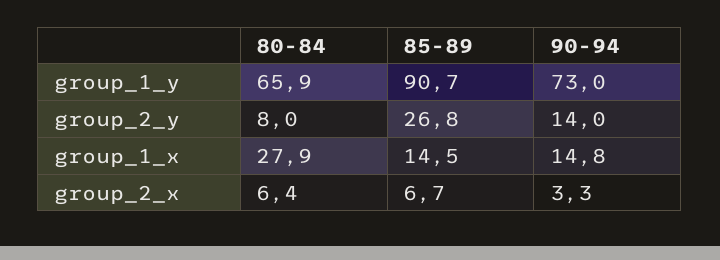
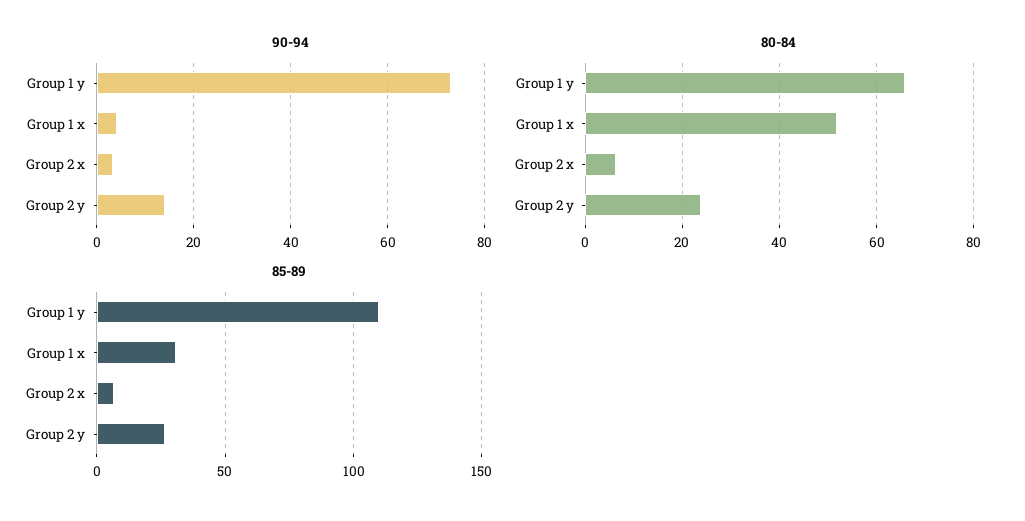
85-89, group_1_y: 90.7 -> 110
80-84, group_2_y: 8 -> 24
80-84, group_1_x: 27.9 -> 52
85-89, group_1_x: 14.5 -> 30
90-94, group_1_x: 14.8 -> 4

